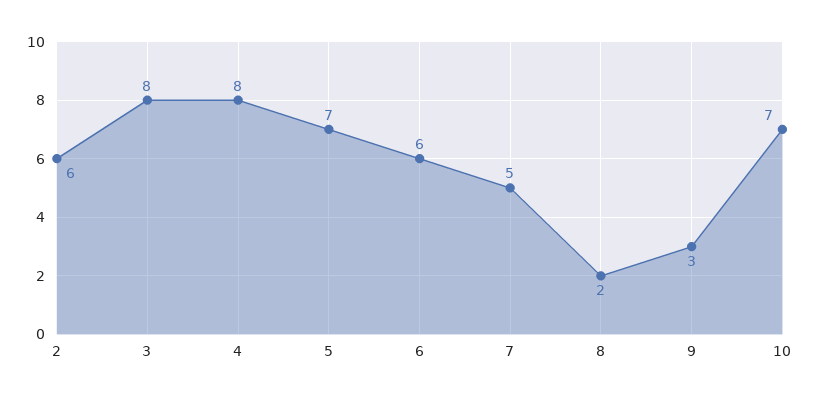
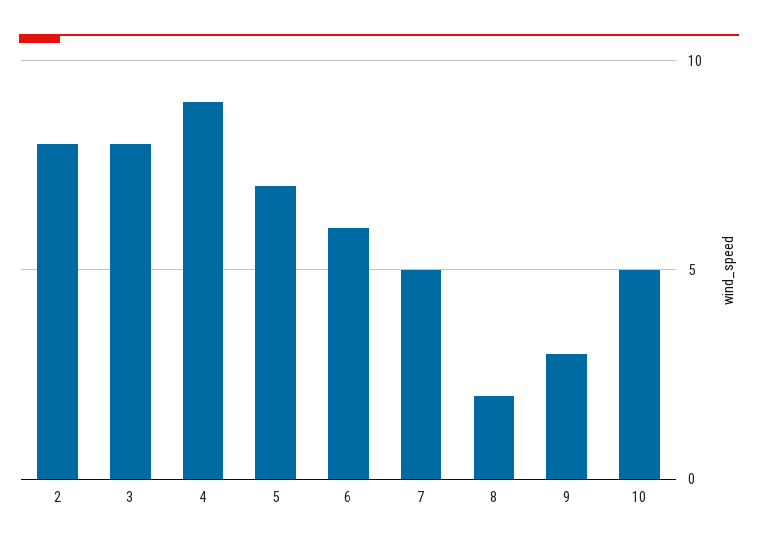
2: 6 -> 8
4: 8 -> 9
10: 7 -> 5

